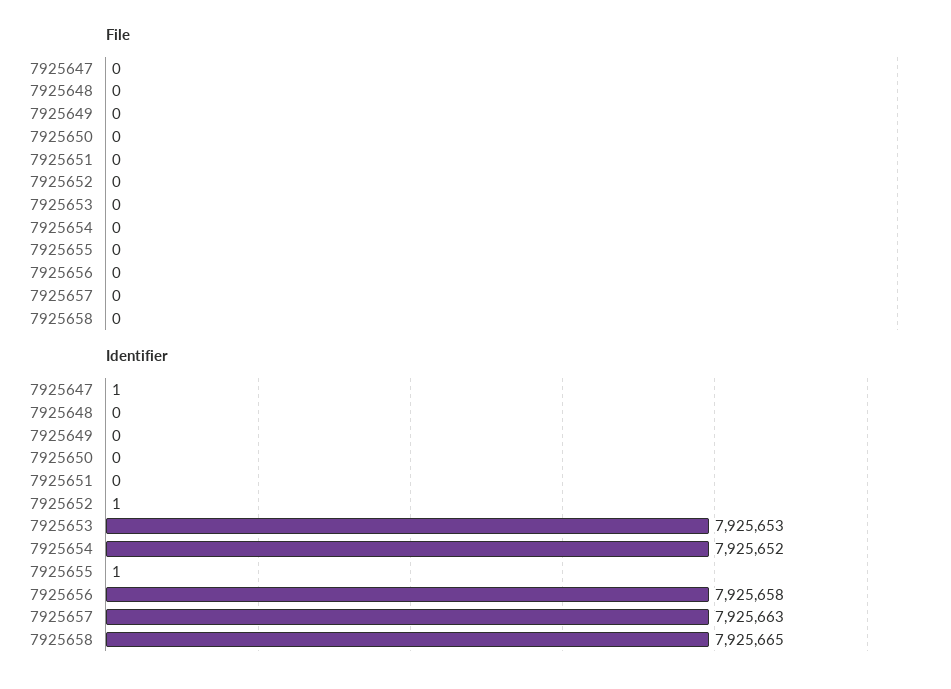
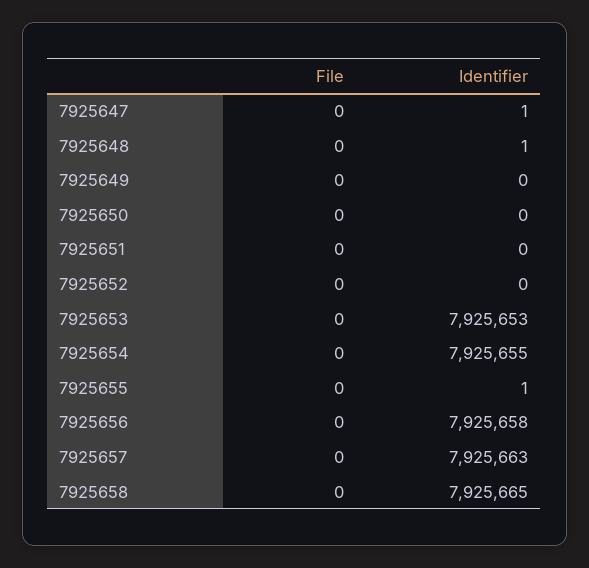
Identifier, 7925648: 0 -> 1
Identifier, 7925652: 1 -> 0
Identifier, 7925654: 7925652 -> 7925655

